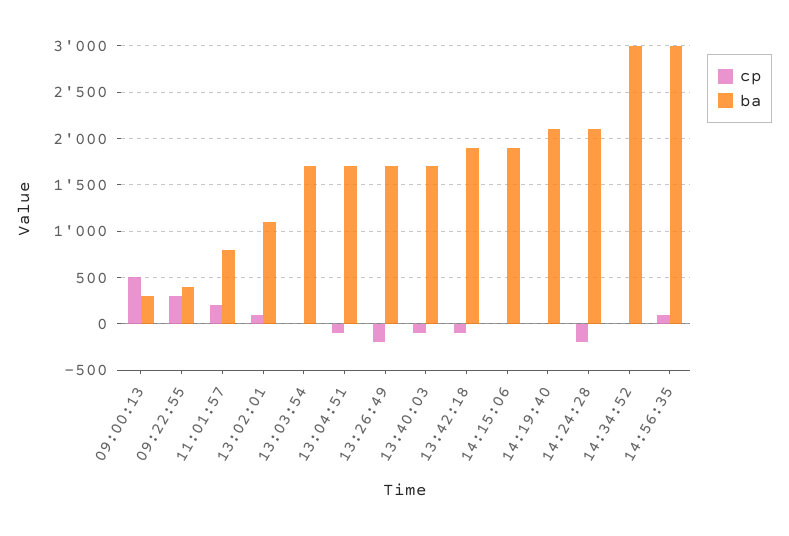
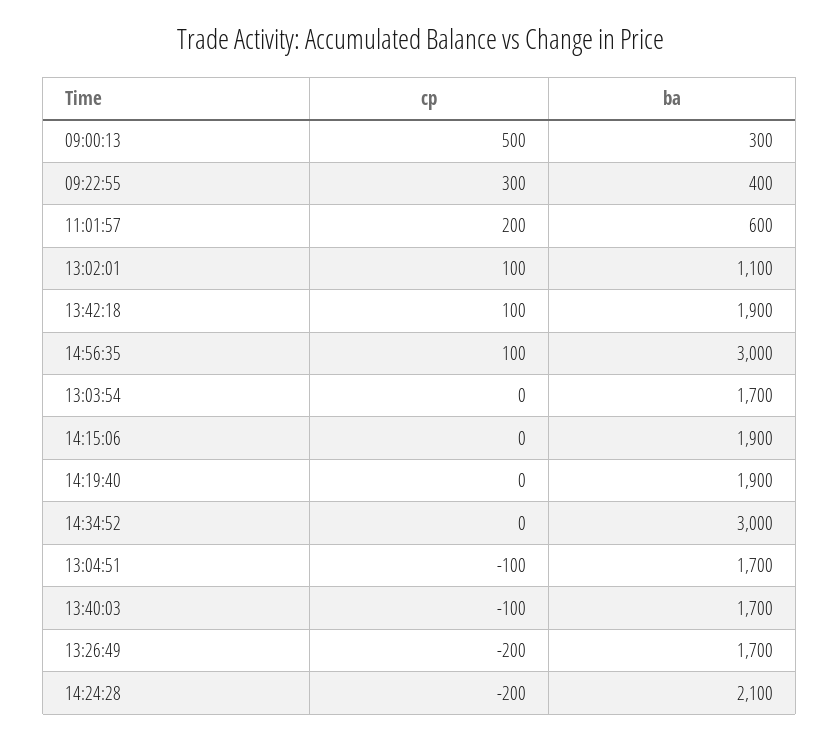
ba, 11:01:57: 800 -> 600
cp, 13:42:18: -100 -> 100
ba, 14:19:40: 2100 -> 1900

